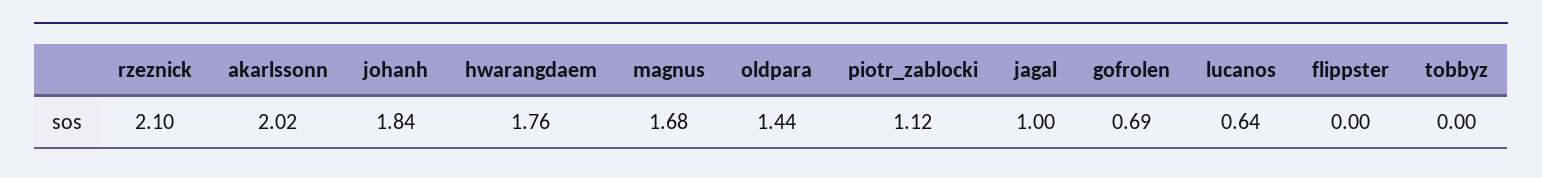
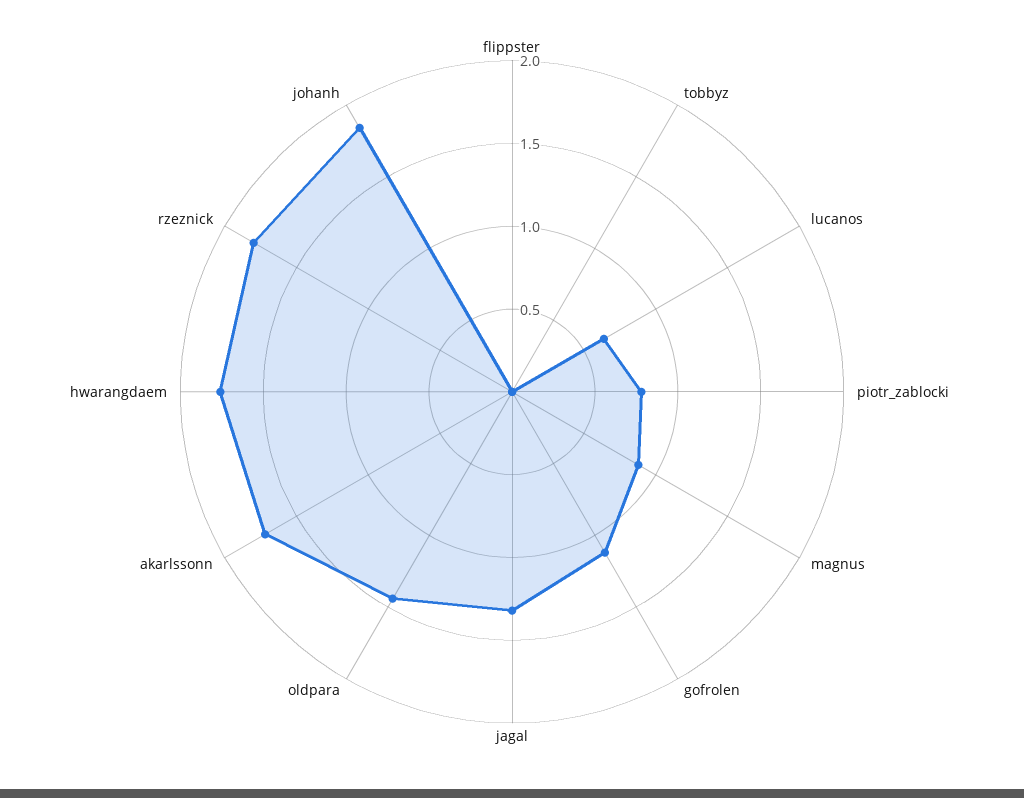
rzeznick: 2.1 -> 1.8
akarlssonn: 2.02 -> 1.7
magnus: 1.68 -> 0.9
piotr_zablocki: 1.12 -> 0.8
jagal: 1 -> 1.3
gofrolen: 0.69 -> 1.1

